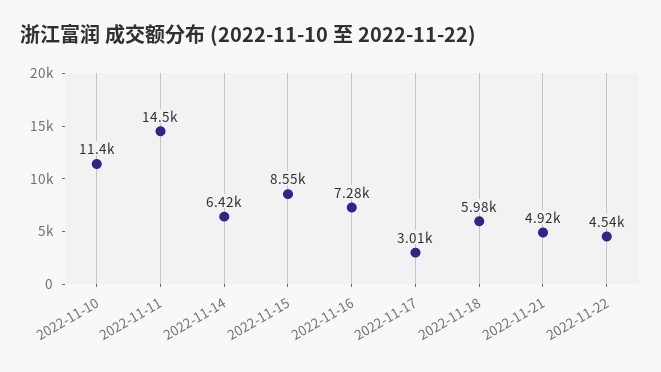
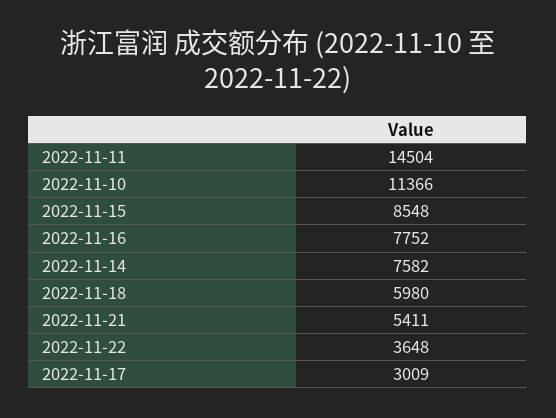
2022-11-14: 6420 -> 7582
2022-11-16: 7280 -> 7752
2022-11-21: 4920 -> 5411
2022-11-22: 4540 -> 3648

